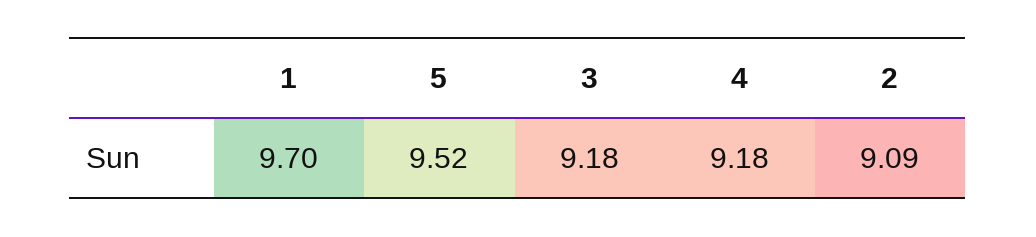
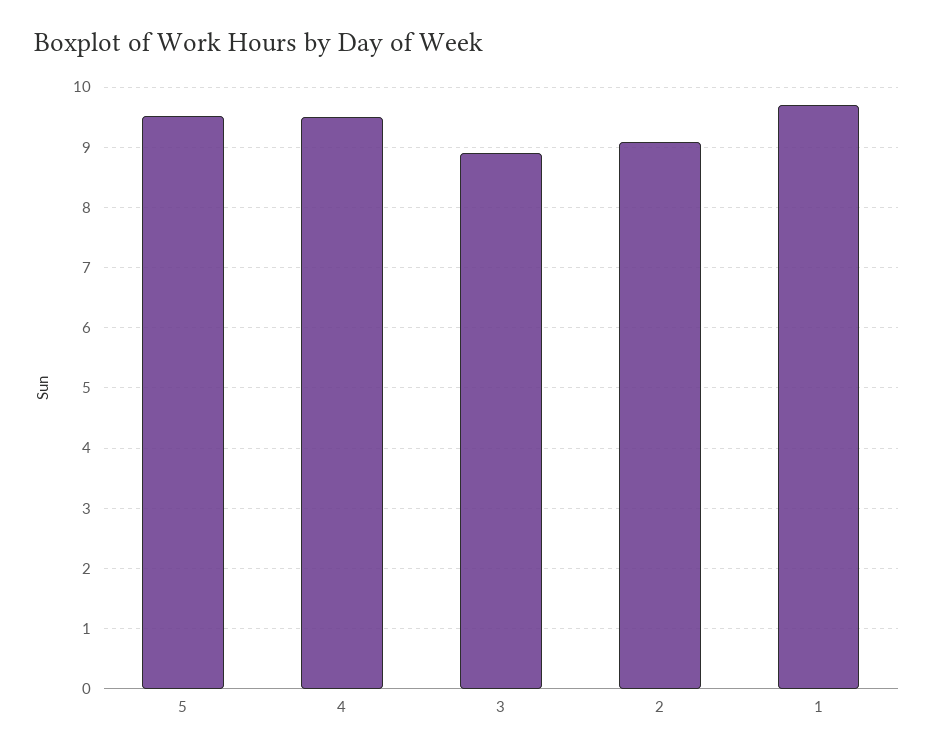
3: 9.18 -> 8.9
4: 9.18 -> 9.5

